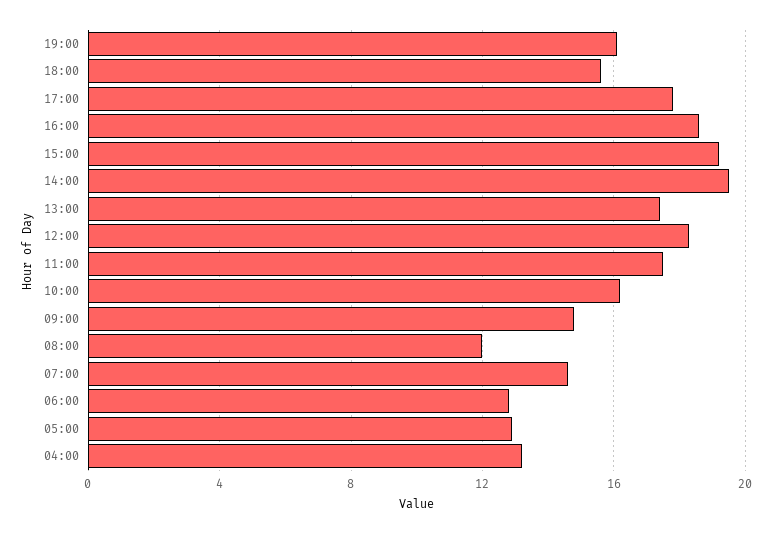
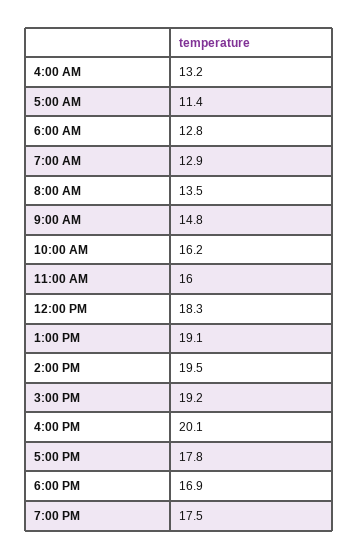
19:00: 16 -> 17.5
18:00: 15.5 -> 16.9
16:00: 18.5 -> 20.1
13:00: 17.5 -> 19.1
11:00: 17.5 -> 16
08:00: 12 -> 13.5
07:00: 14.5 -> 12.9
05:00: 13 -> 11.4

